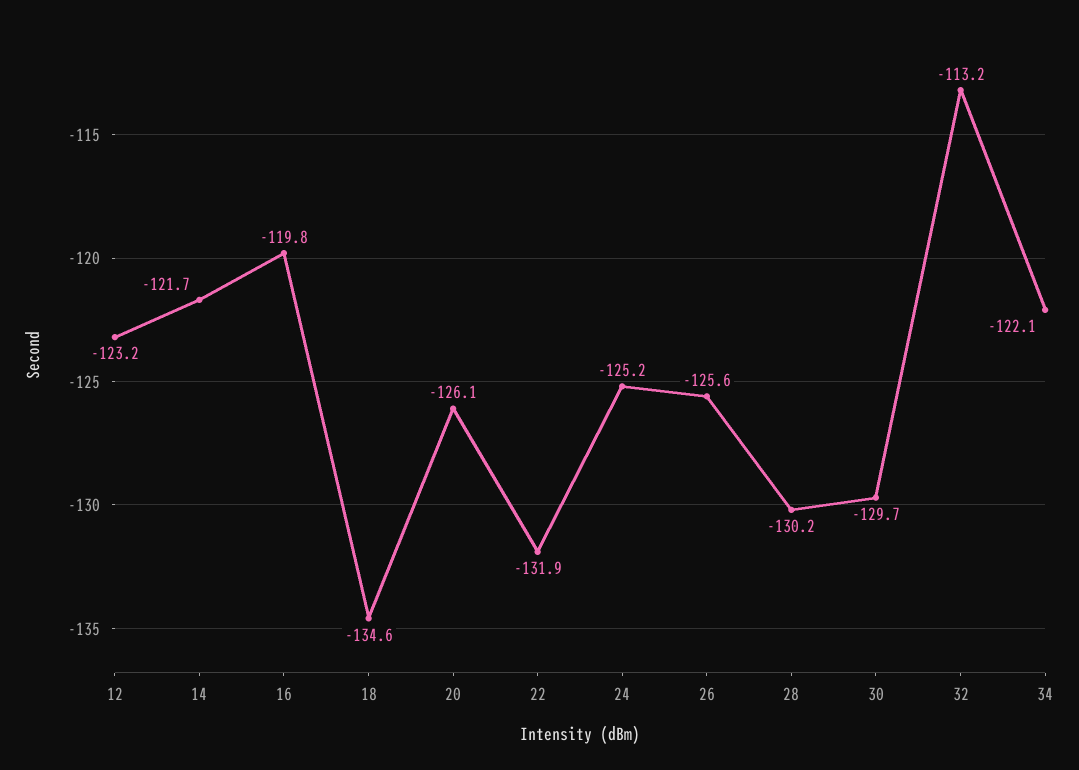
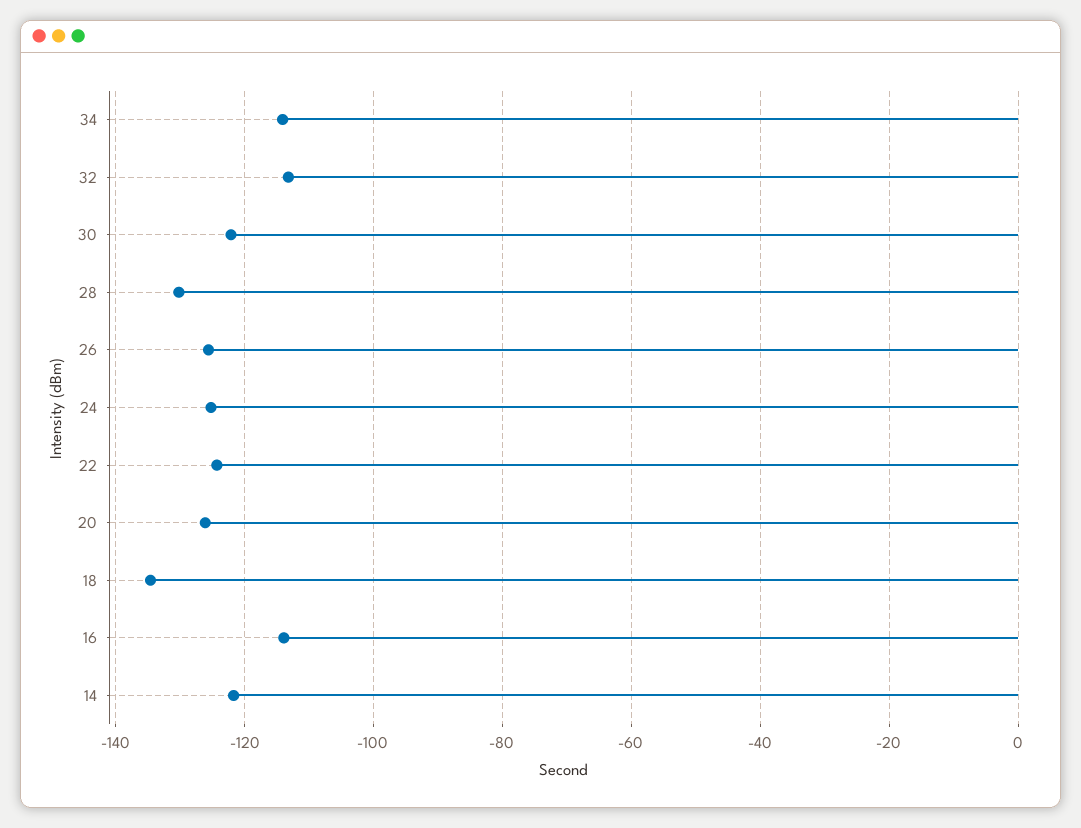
12: -123.2 -> none
16: -119.8 -> -114
22: -131.9 -> -124
30: -129.7 -> -122
34: -122.1 -> -114

